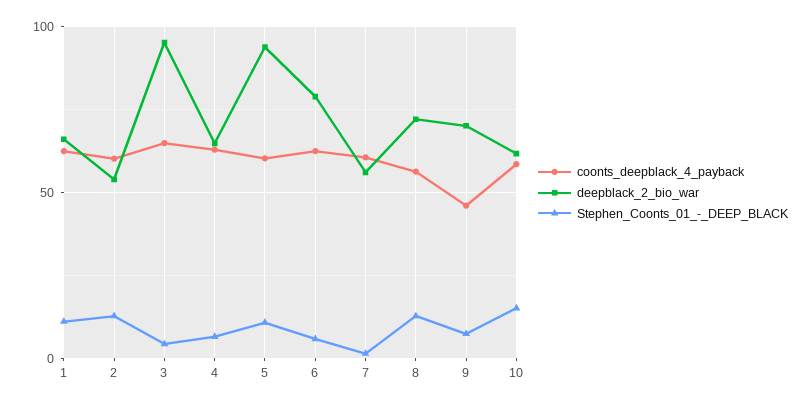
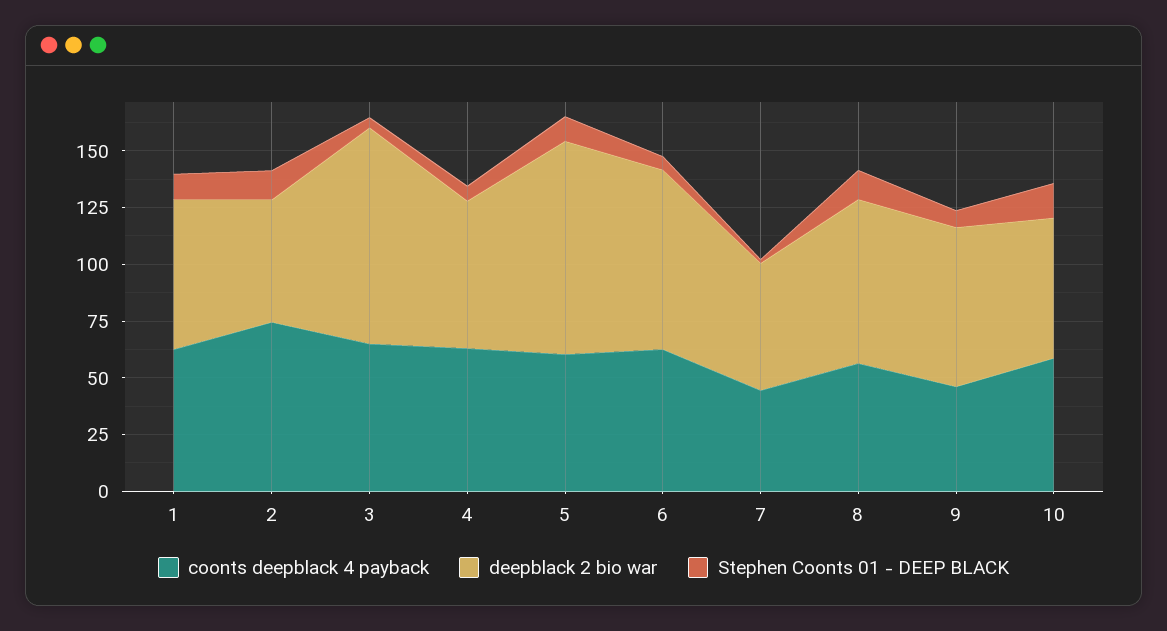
coonts_deepblack_4_payback, 2: 60 -> 75
coonts_deepblack_4_payback, 7: 60 -> 45

